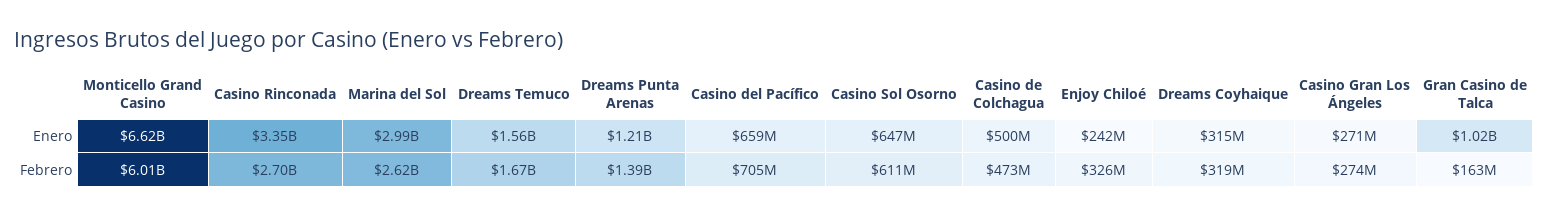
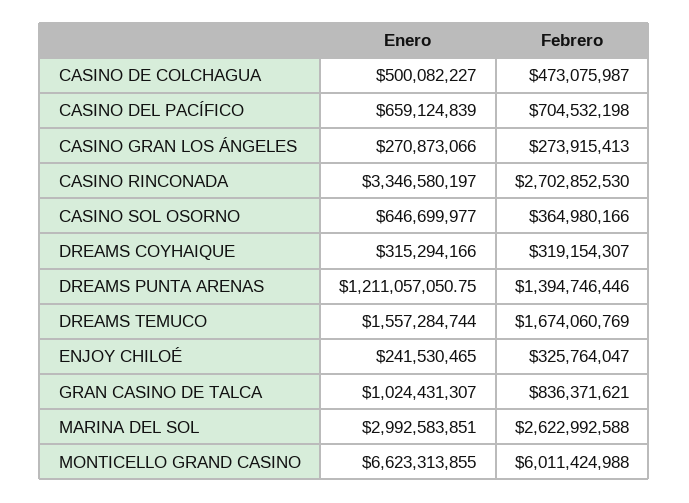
Casino Sol Osorno, Febrero: 611000000 -> 364980166
Gran Casino de Talca, Febrero: 163000000 -> 836371621

